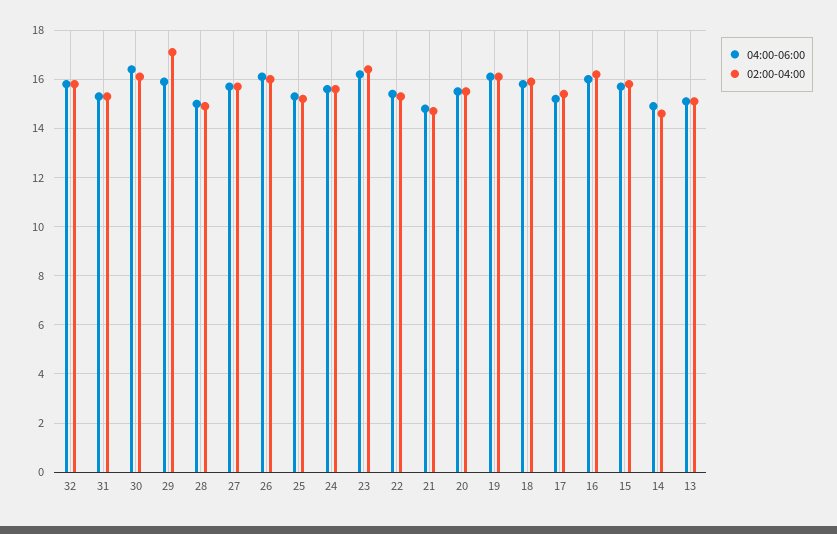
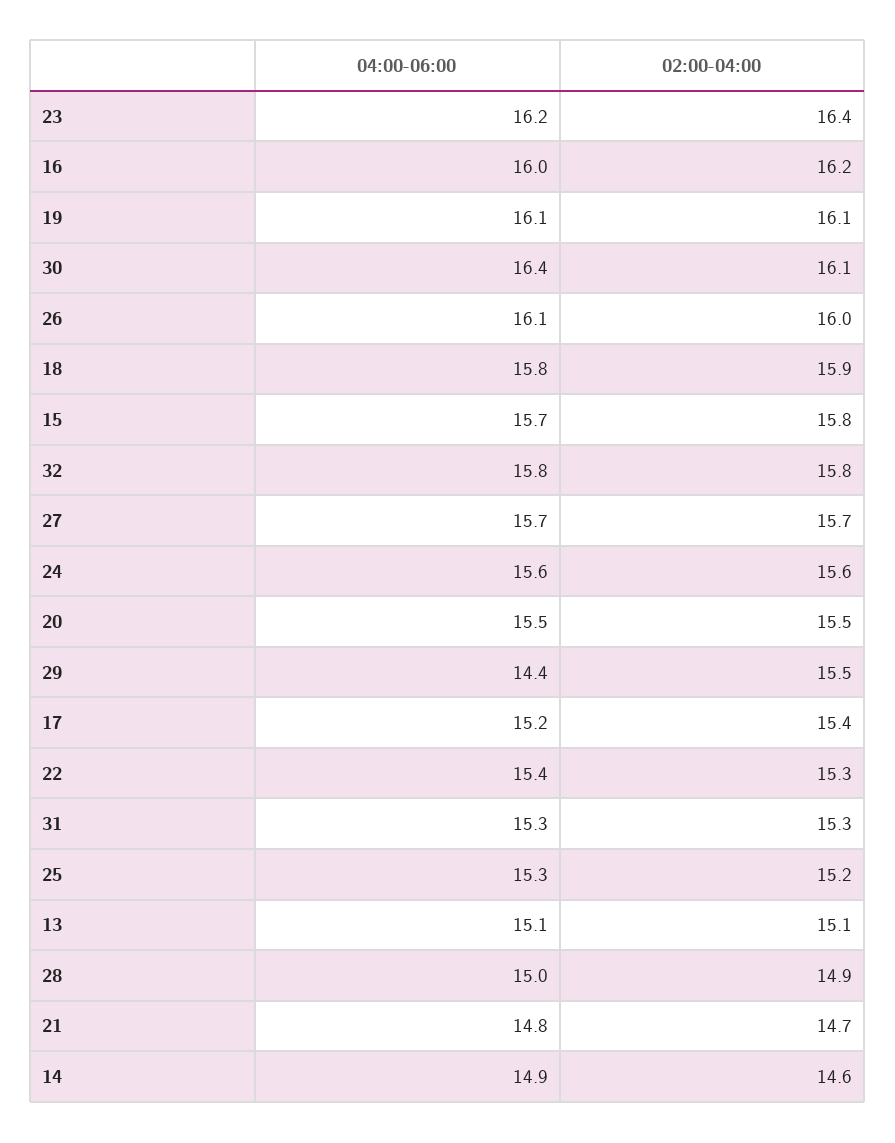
04:00-06:00, 29: 16 -> 14.4
02:00-04:00, 29: 17 -> 15.5

